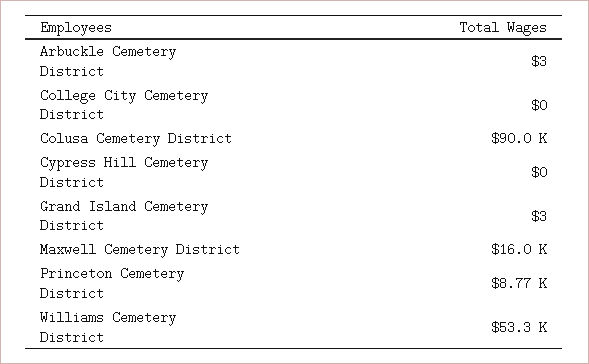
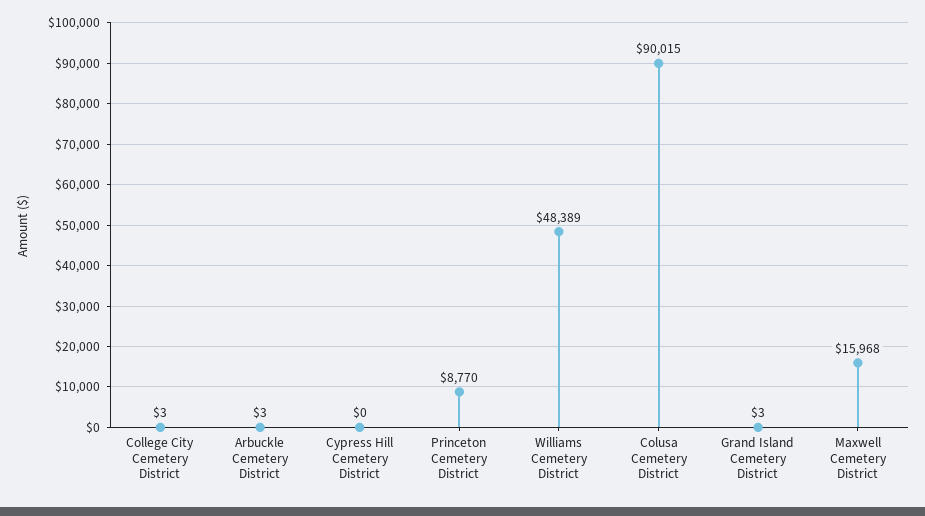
College City Cemetery District: 0 -> 3
Williams Cemetery District: 53300 -> 48389

